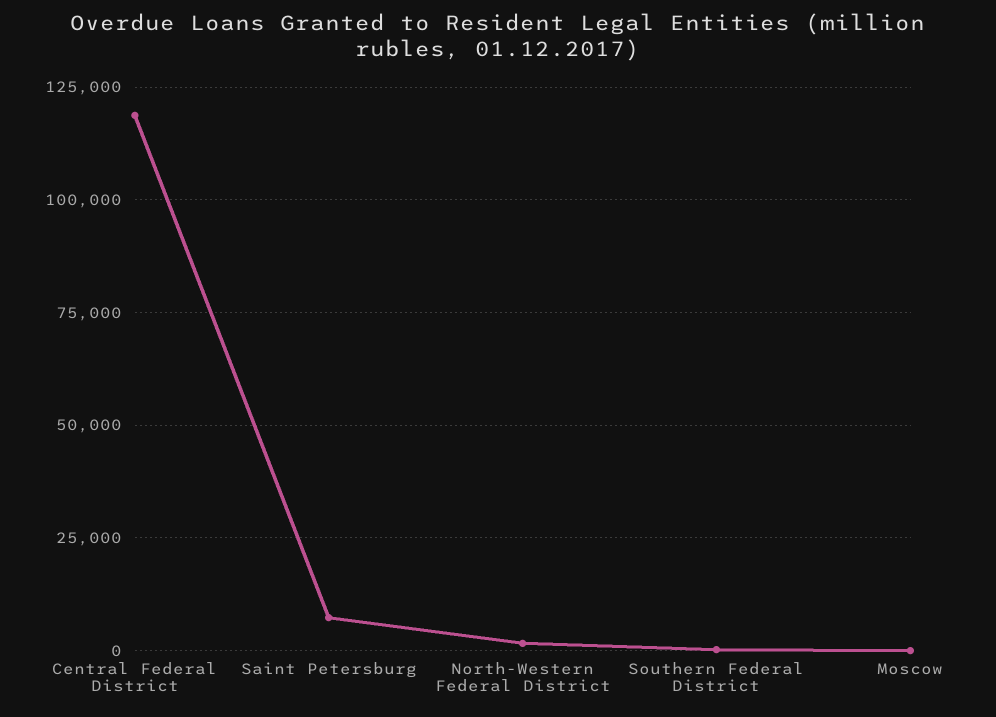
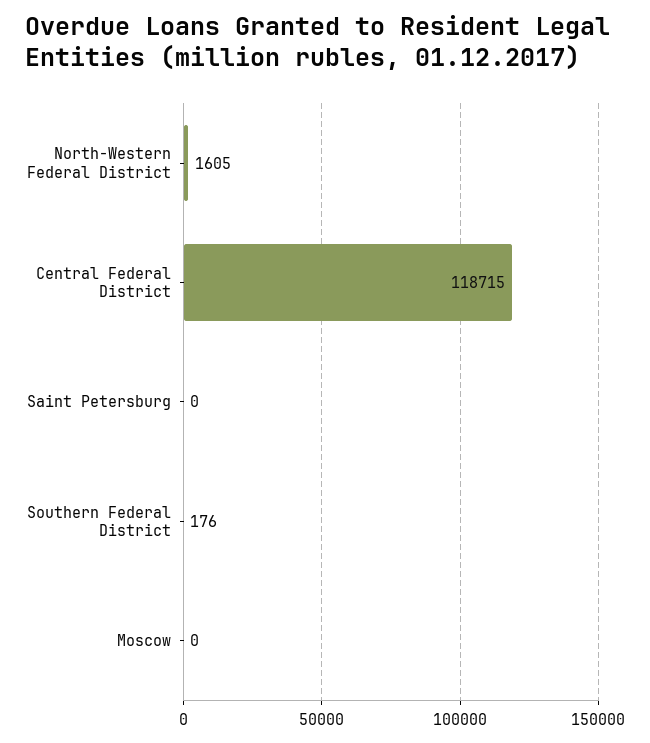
Saint Petersburg: 7500 -> 0

